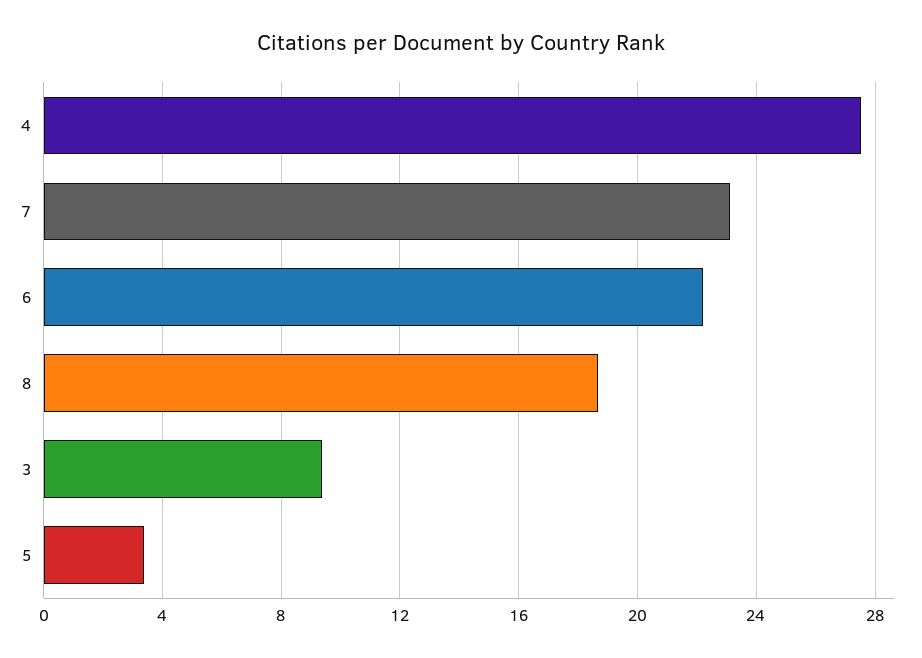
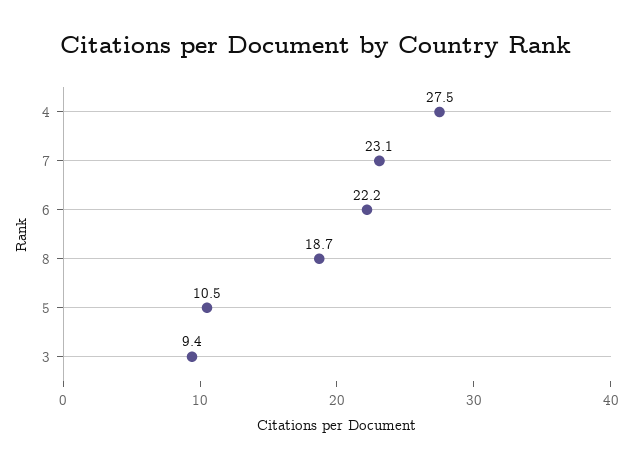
5: 3.5 -> 10.5

